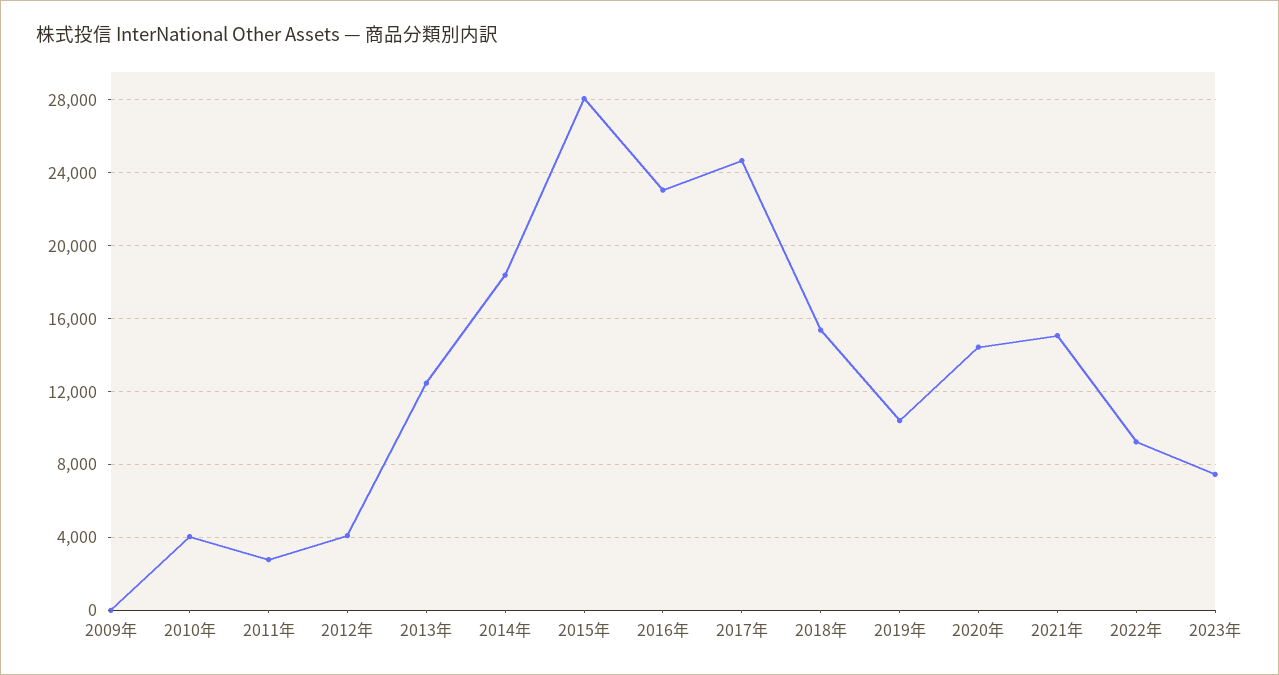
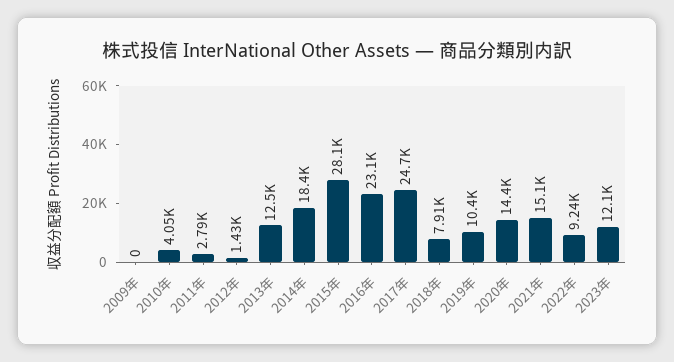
2012年: 4000 -> 1430
2018年: 15500 -> 7910
2023年: 7500 -> 12100

